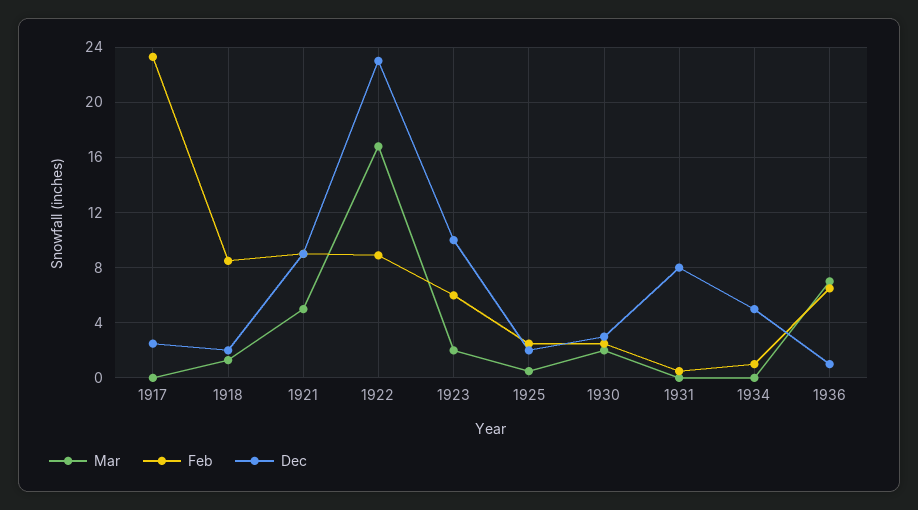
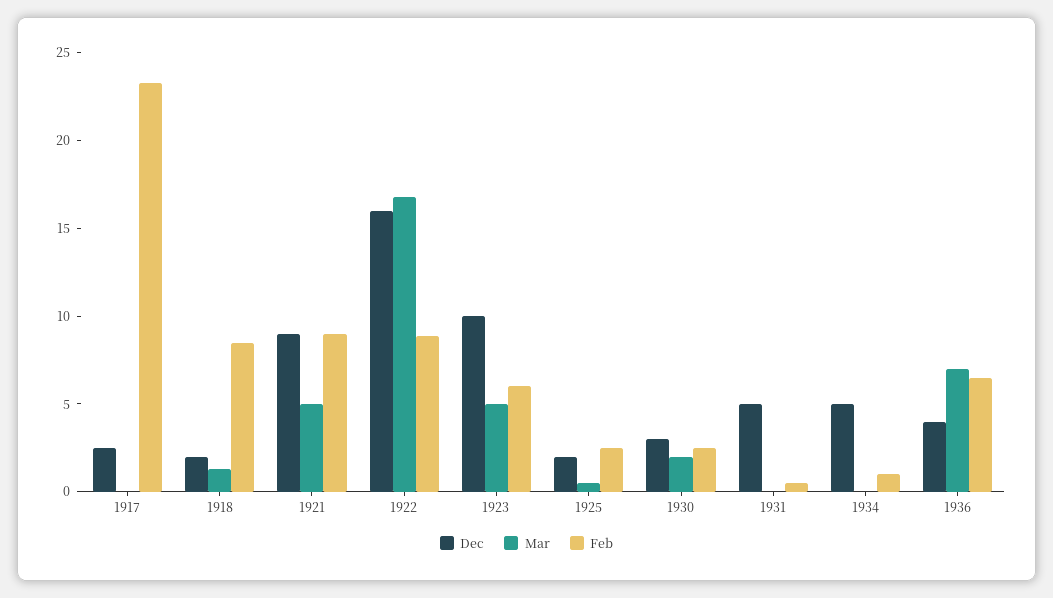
Dec, 1922: 23 -> 16
Mar, 1923: 2 -> 5
Dec, 1931: 8 -> 5
Dec, 1936: 1 -> 4

